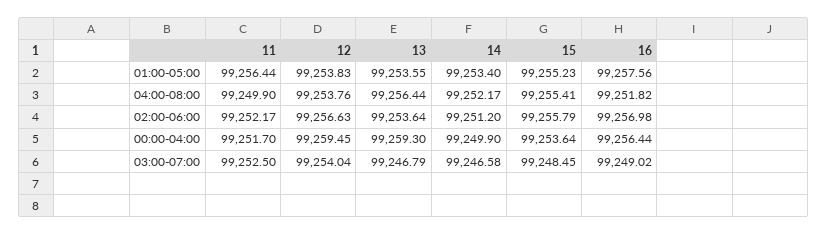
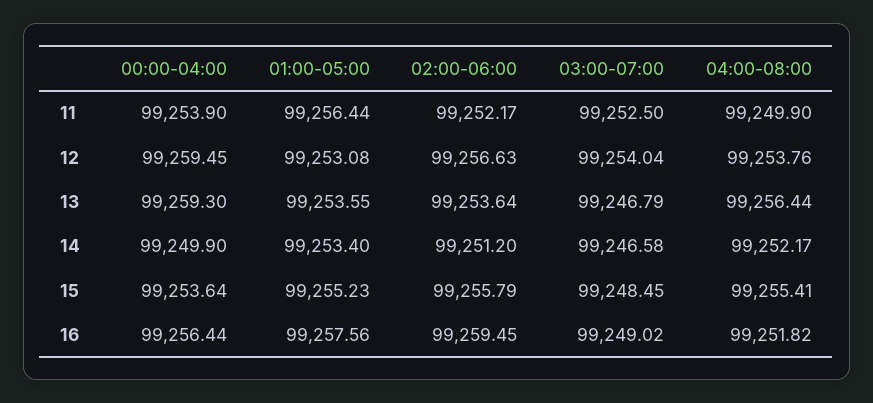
12, 01:00-05:00: 99253.83 -> 99253.08
16, 02:00-06:00: 99256.98 -> 99259.45
11, 00:00-04:00: 99251.7 -> 99253.9

